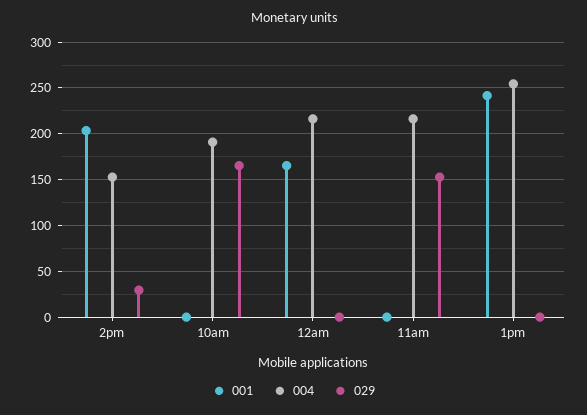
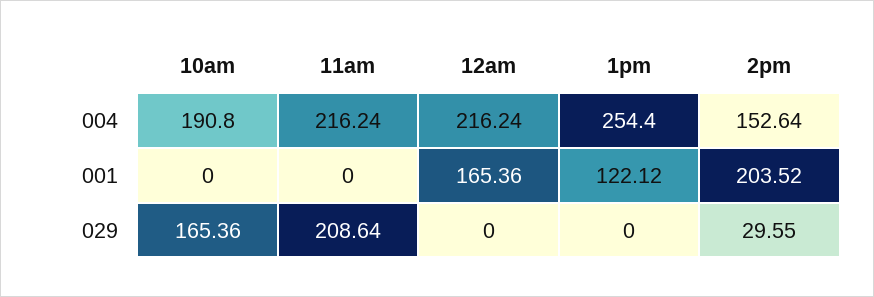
029, 11am: 150 -> 208.64
001, 1pm: 240 -> 122.12

